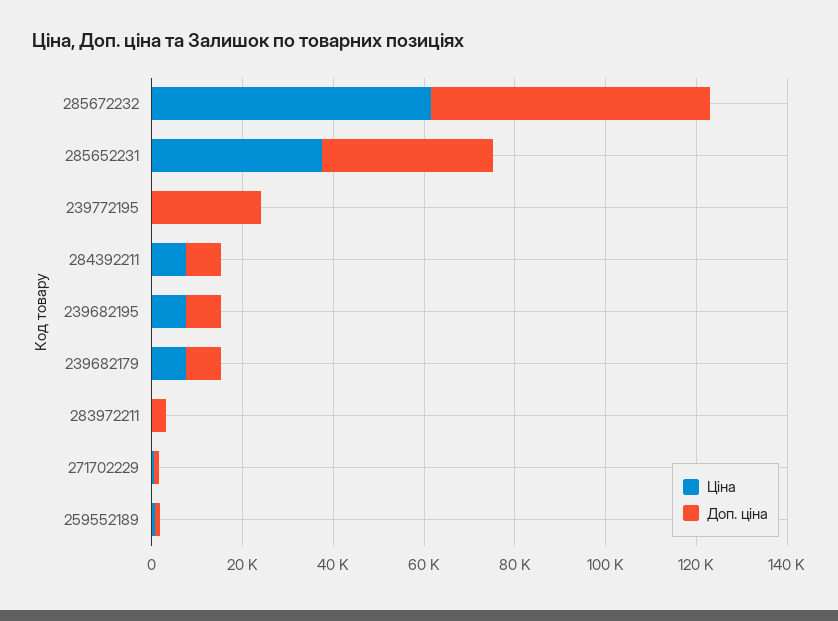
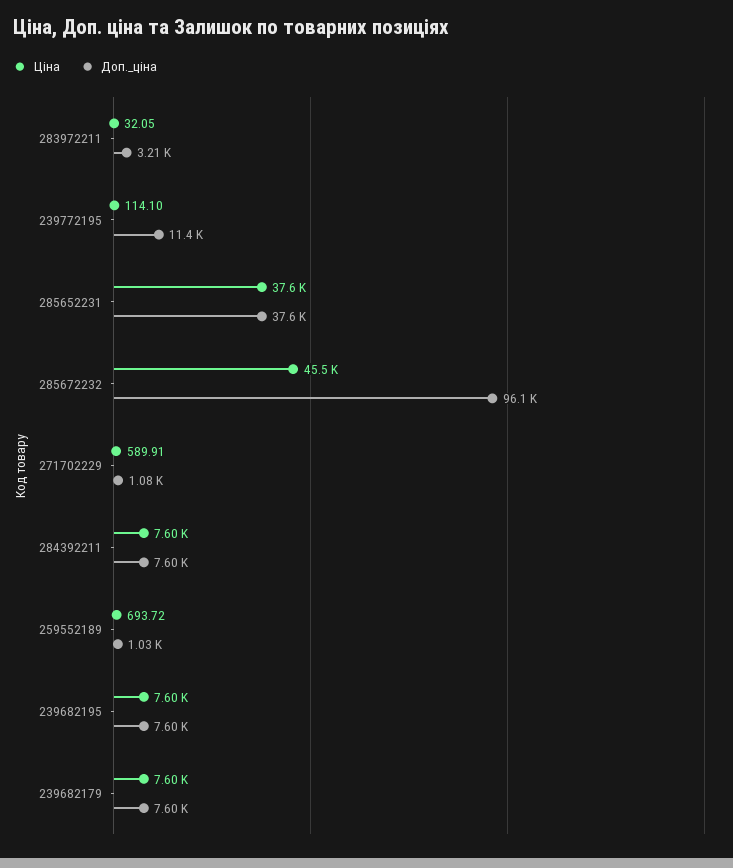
Ціна, 285672232: 60000 -> 45500
Доп. ціна, 285672232: 60000 -> 96100
Доп. ціна, 239772195: 25000 -> 11400

